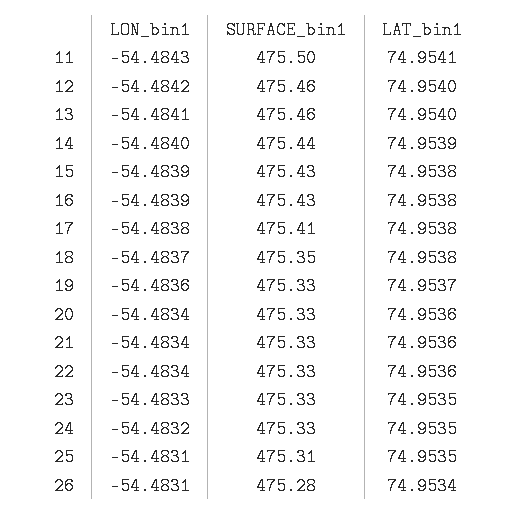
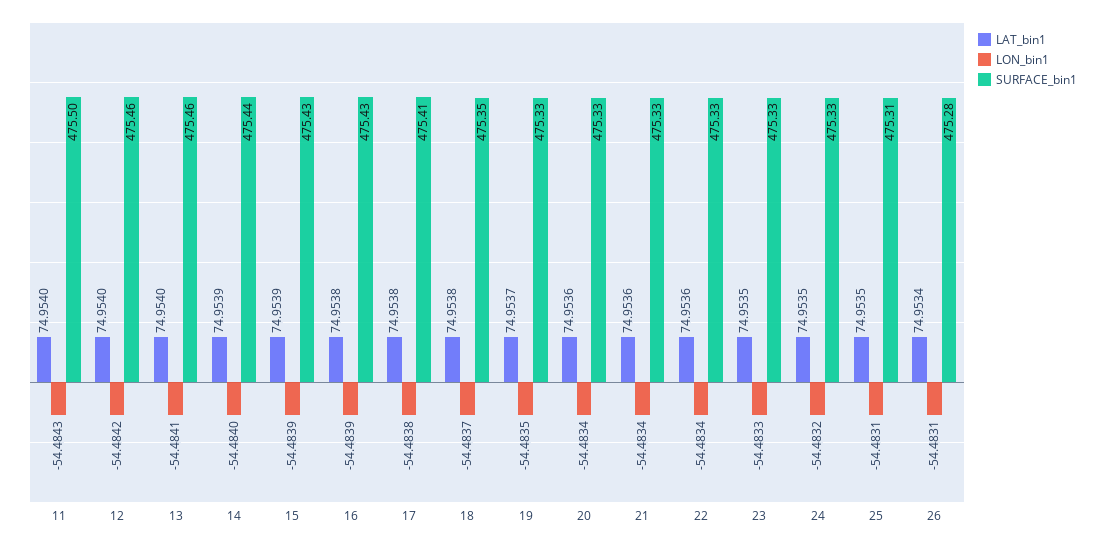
LAT_bin1, 11: 74.9541 -> 74.954
LAT_bin1, 15: 74.9538 -> 74.9539
LON_bin1, 19: -54.4836 -> -54.4835

